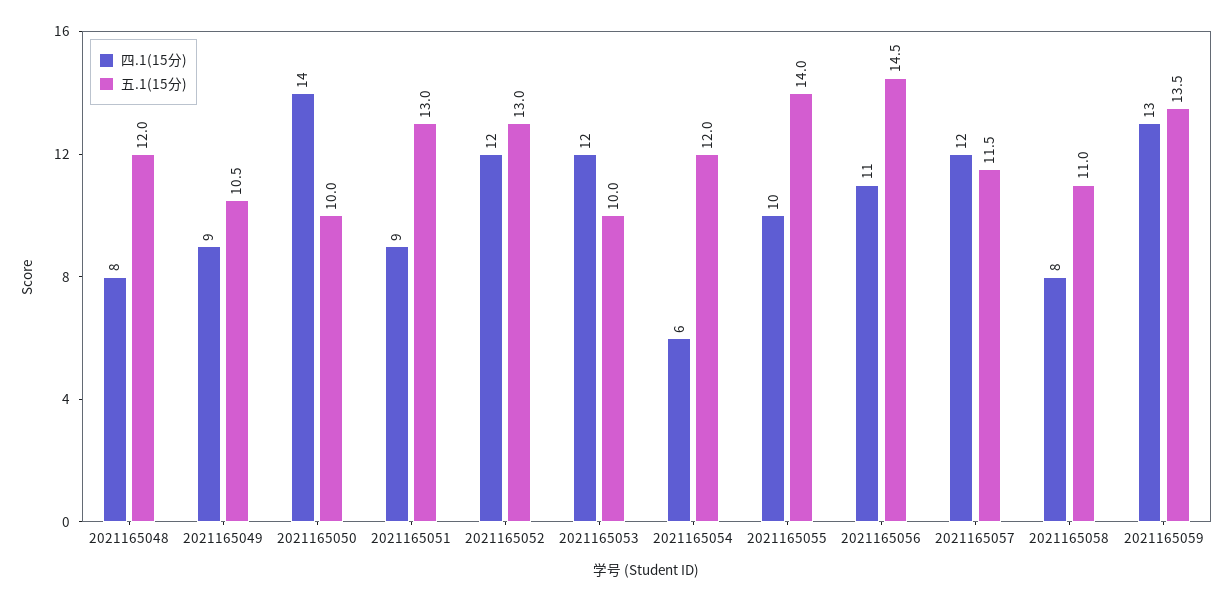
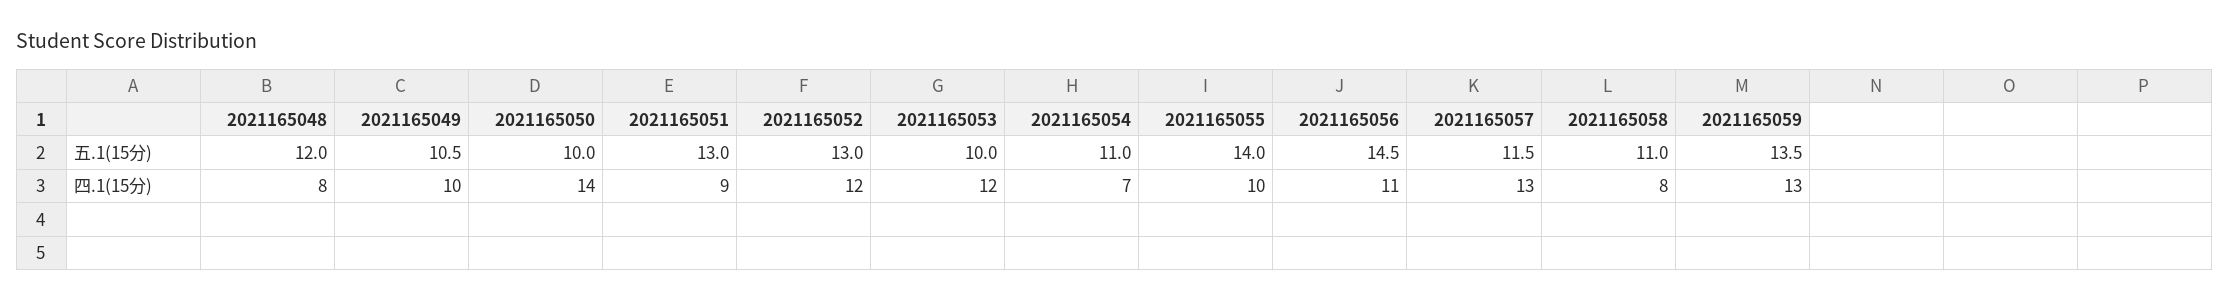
四.1(15分), 2021165049: 9 -> 10
四.1(15分), 2021165054: 6 -> 7
五.1(15分), 2021165054: 12 -> 11
四.1(15分), 2021165057: 12 -> 13

